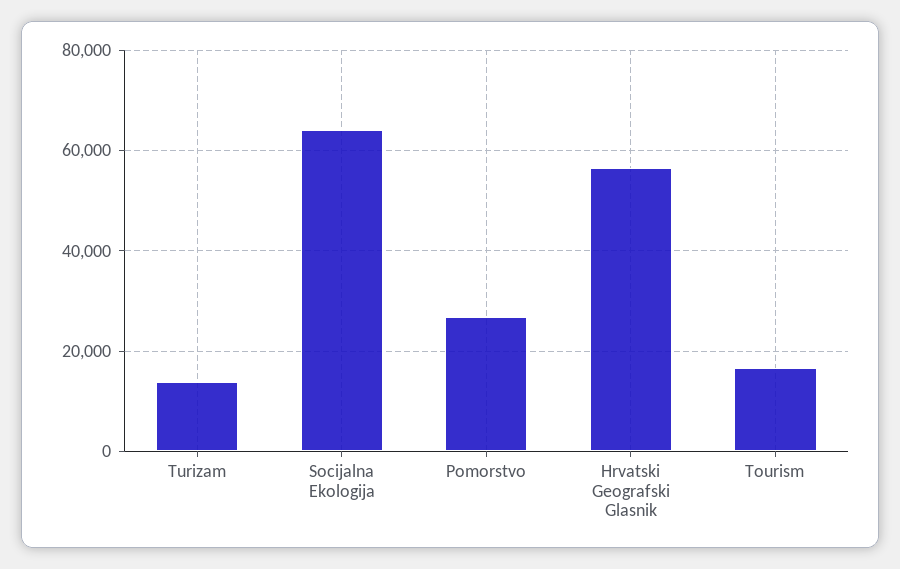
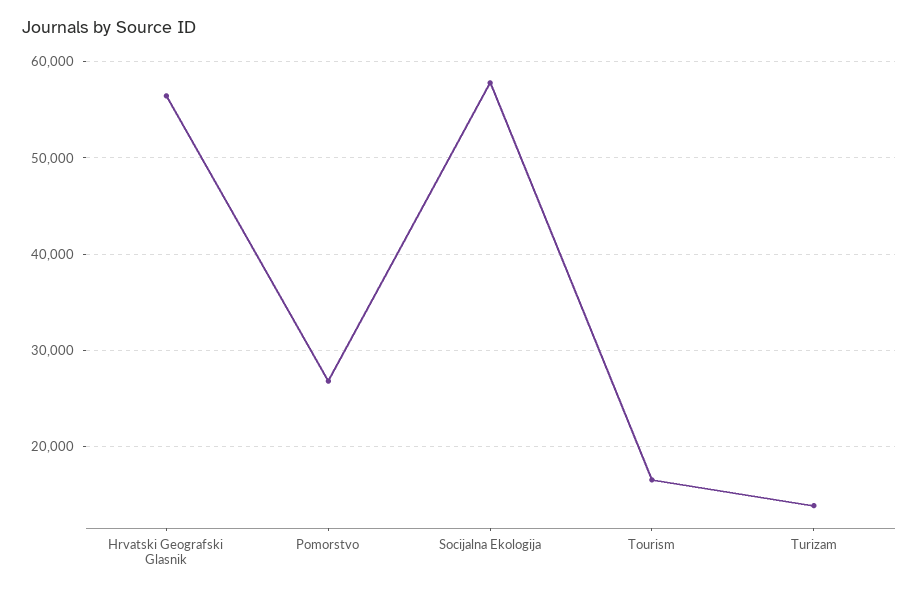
Socijalna Ekologija: 64000 -> 58000

